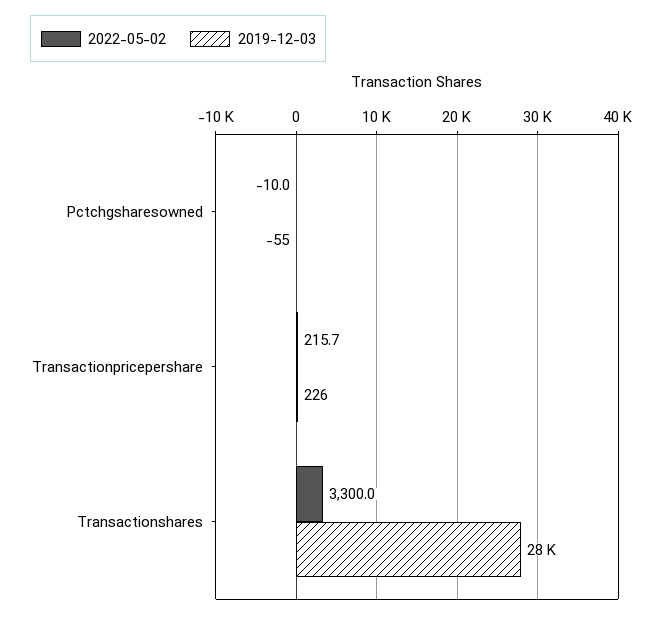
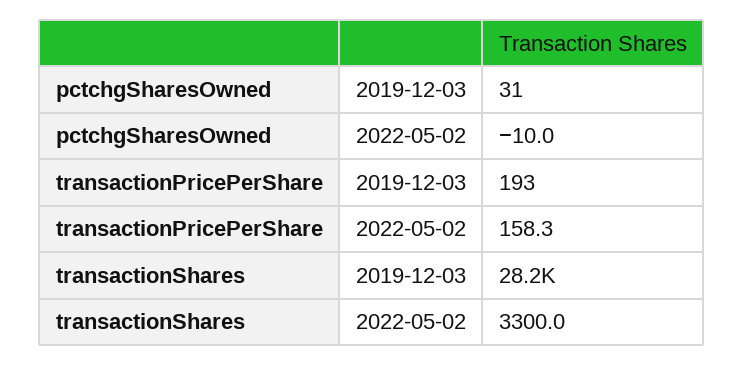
2019-12-03, Pctchgsharesowned: -55 -> 31
2022-05-02, Transactionpricepershare: 215.7 -> 158.3
2019-12-03, Transactionpricepershare: 226 -> 193

